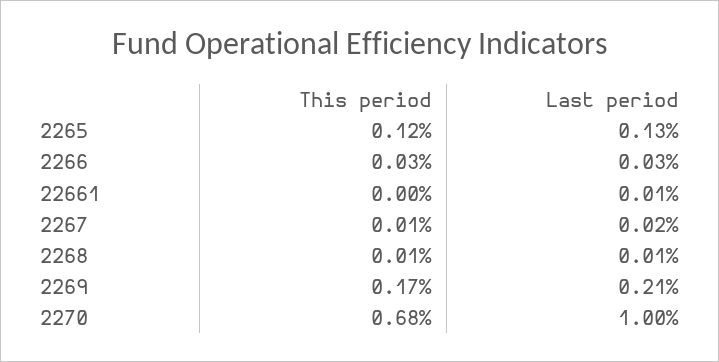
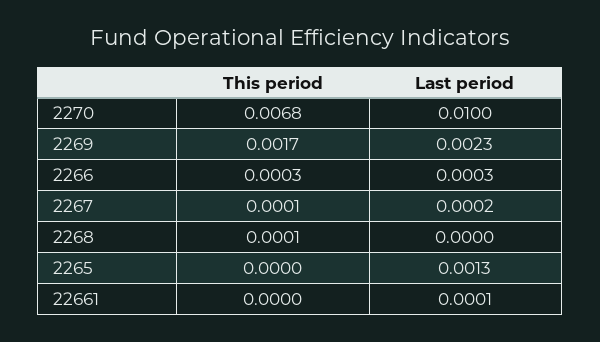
This period, 2265: 0.0012 -> 0
Last period, 2268: 0.0001 -> 0
Last period, 2269: 0.0021 -> 0.0023

